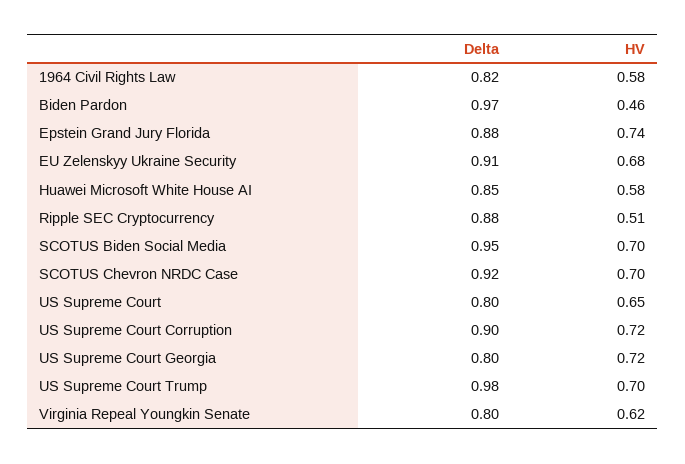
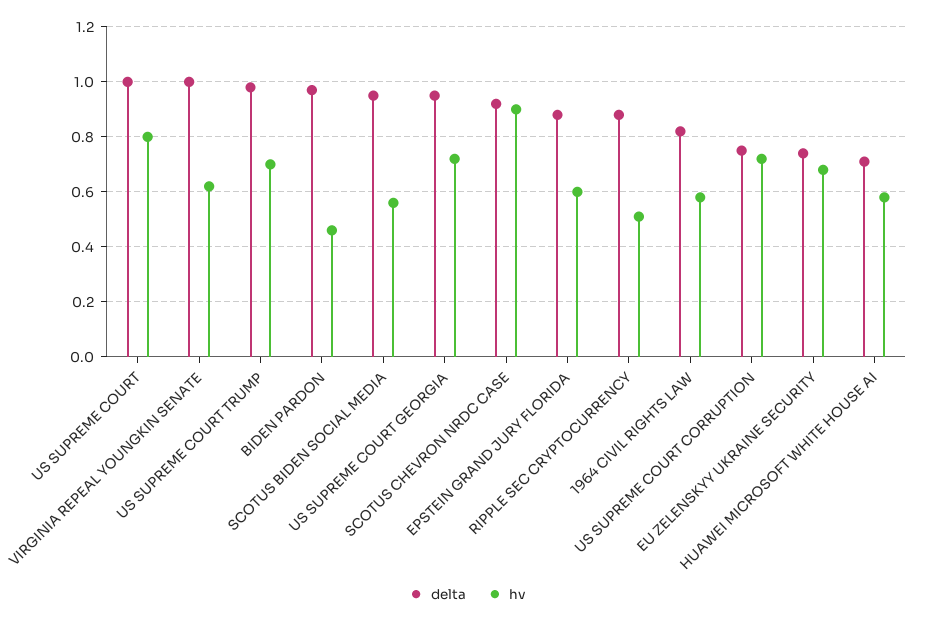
HV, Epstein Grand Jury Florida: 0.74 -> 0.6
Delta, EU Zelenskyy Ukraine Security: 0.91 -> 0.75
Delta, Huawei Microsoft White House AI: 0.85 -> 0.7
HV, SCOTUS Biden Social Media: 0.7 -> 0.55
HV, SCOTUS Chevron NRDC Case: 0.7 -> 0.9
Delta, US Supreme Court: 0.8 -> 1
HV, US Supreme Court: 0.65 -> 0.8
Delta, US Supreme Court Corruption: 0.9 -> 0.75
Delta, US Supreme Court Georgia: 0.8 -> 0.95
Delta, Virginia Repeal Youngkin Senate: 0.8 -> 1

